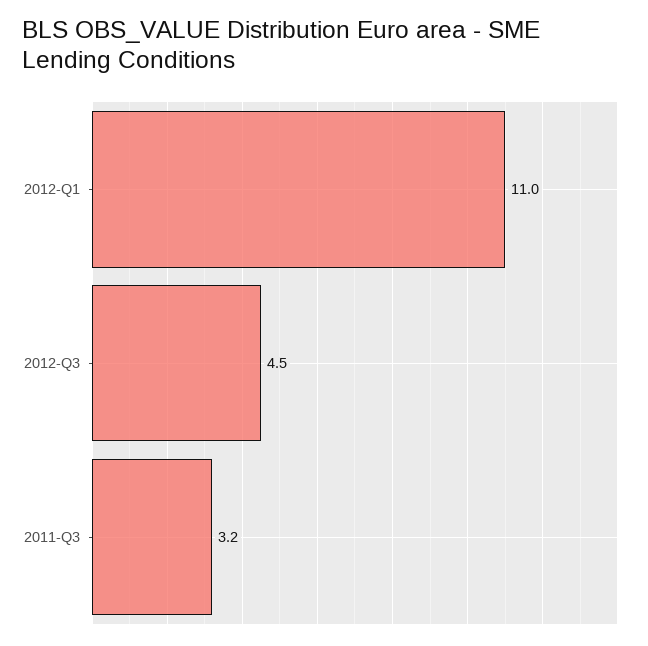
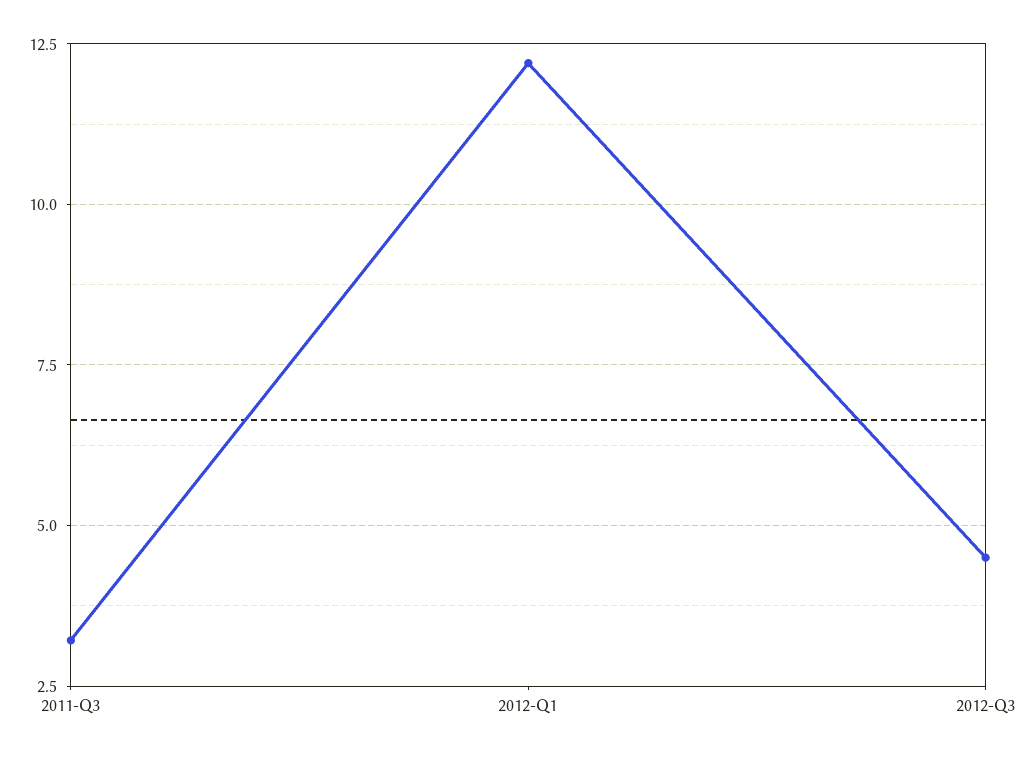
2012-Q1: 11 -> 12.25

